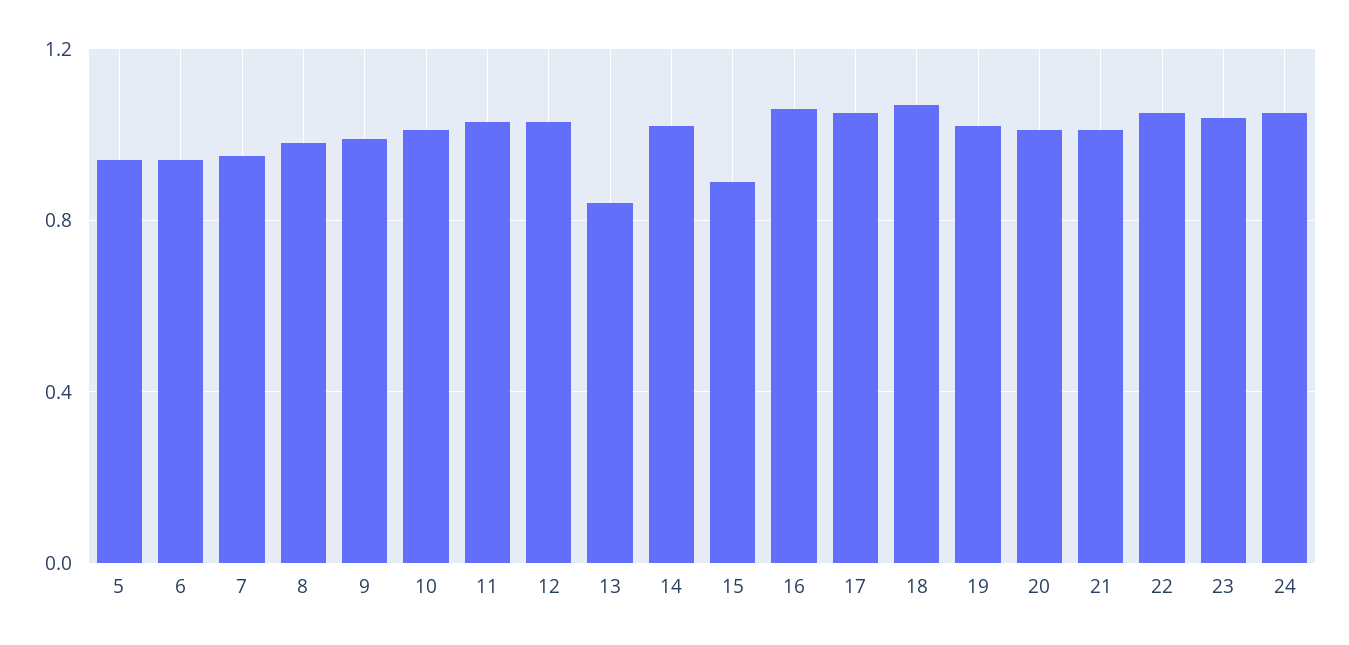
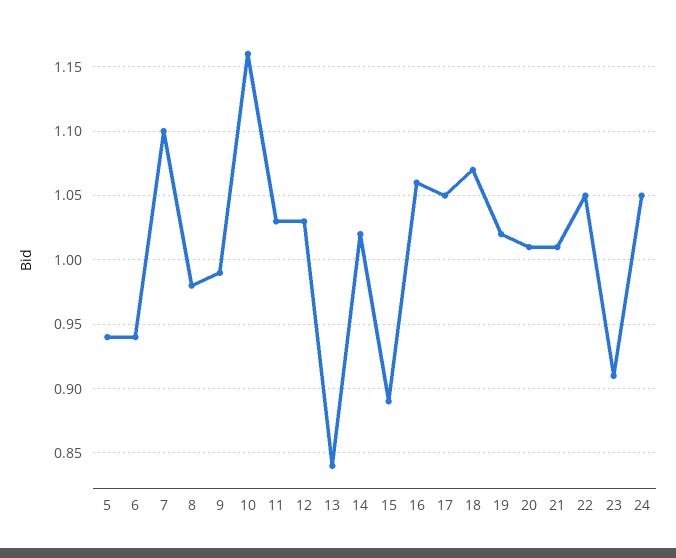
7: 0.95 -> 1.1
10: 1 -> 1.16
23: 1.05 -> 0.91

